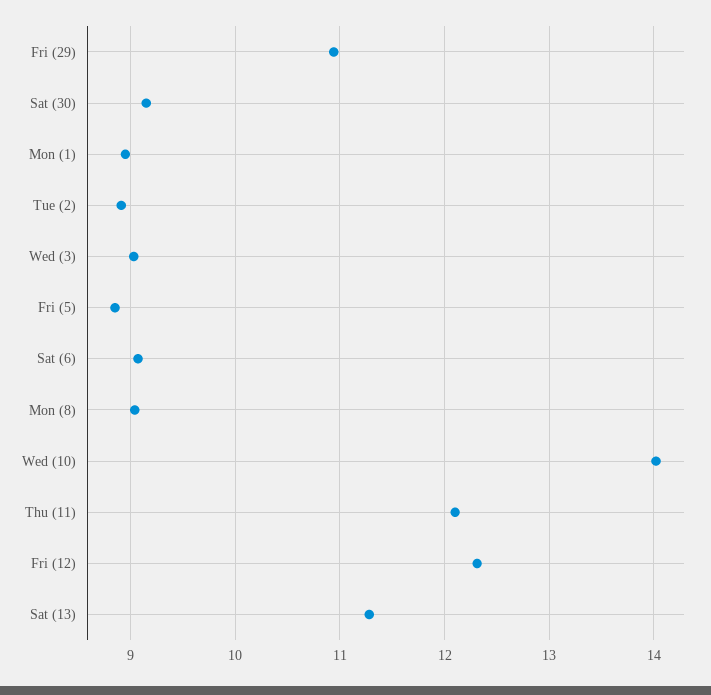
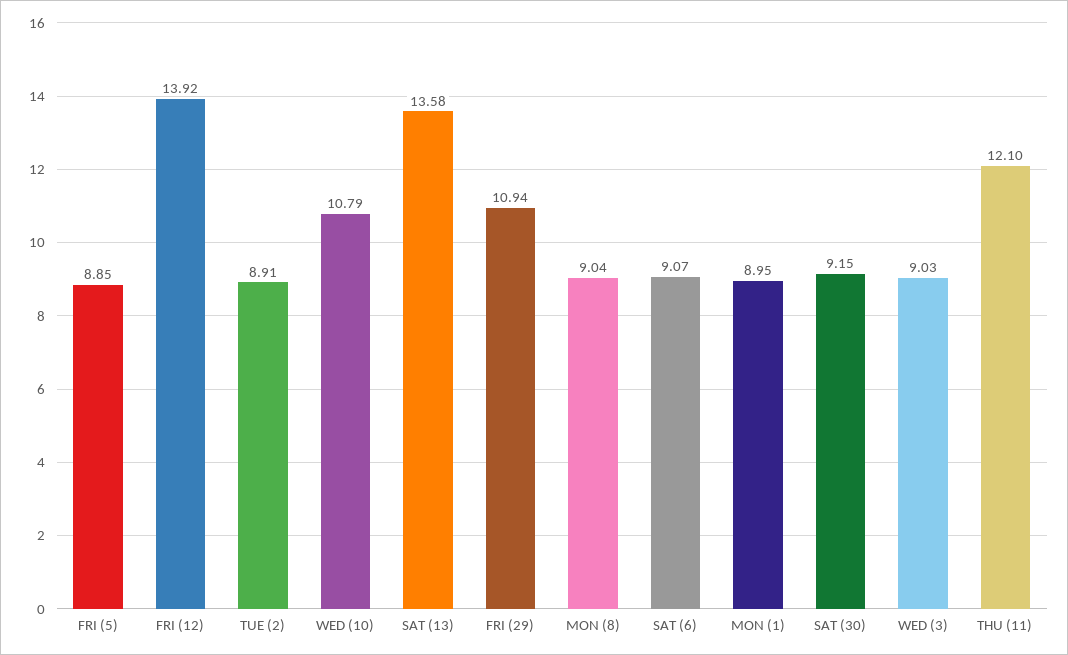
Wed (10): 14 -> 10.79
Fri (12): 12.3 -> 13.92
Sat (13): 11.3 -> 13.58

